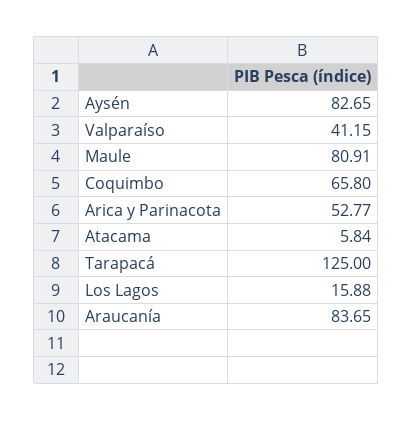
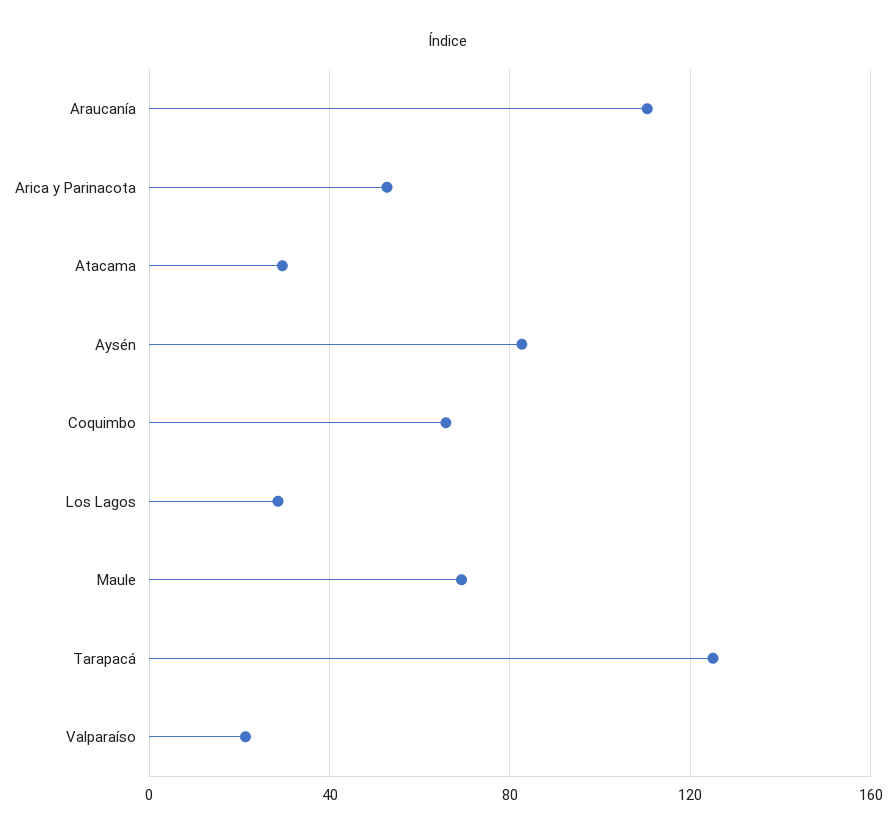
Valparaíso: 41.15 -> 20
Maule: 80.91 -> 70
Atacama: 5.84 -> 30
Los Lagos: 15.88 -> 30
Araucanía: 83.65 -> 110

